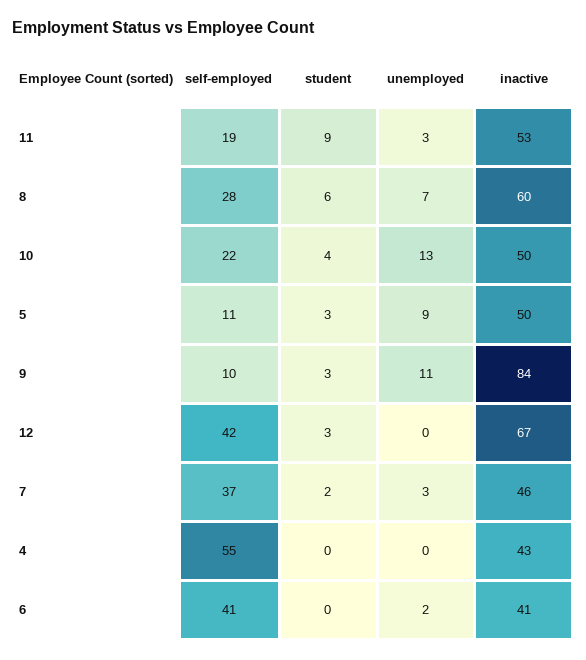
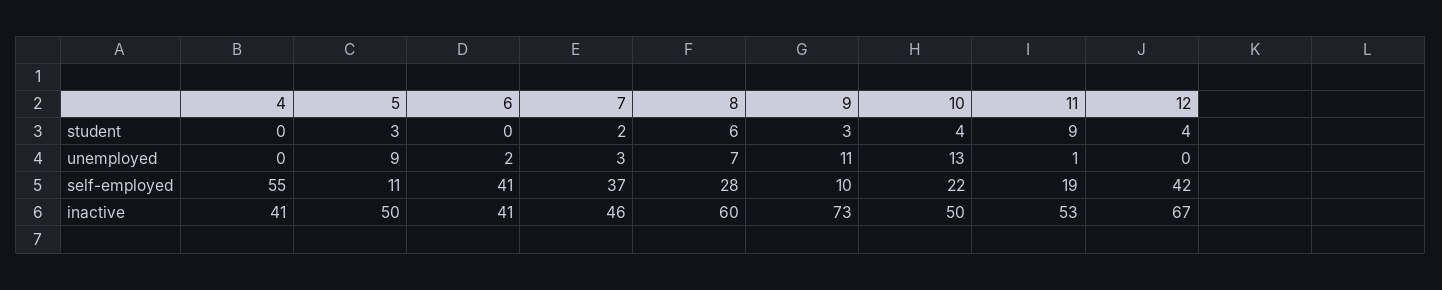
unemployed, 11: 3 -> 1
inactive, 9: 84 -> 73
student, 12: 3 -> 4
inactive, 4: 43 -> 41

